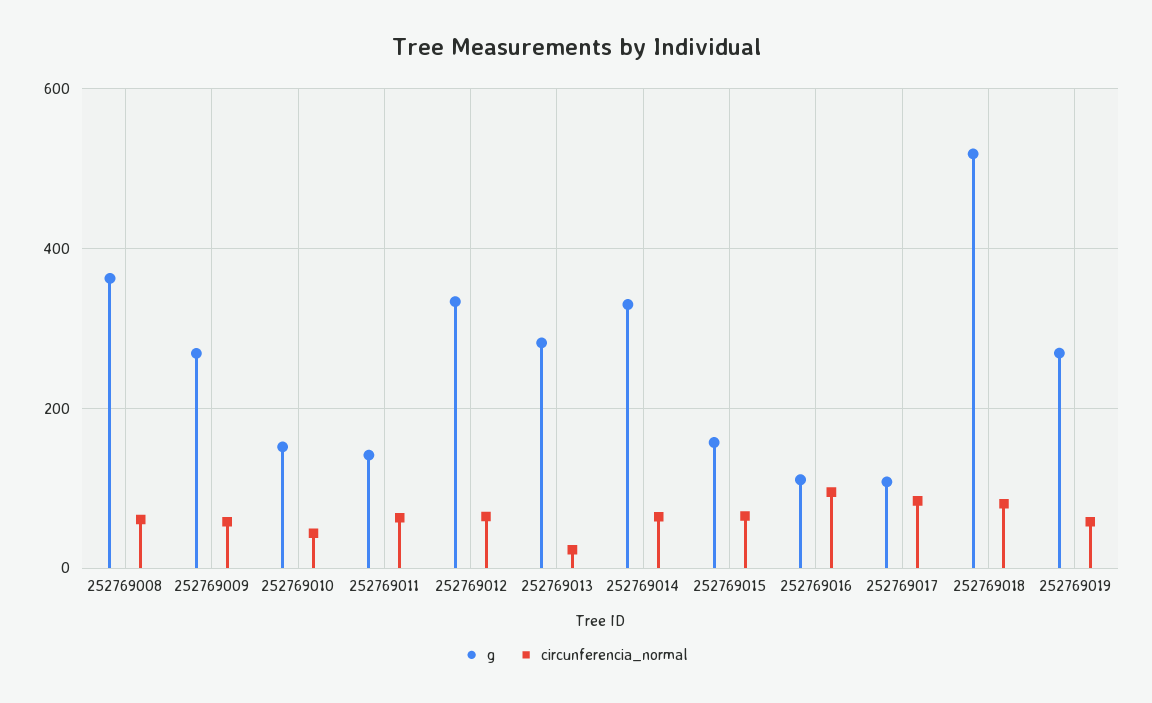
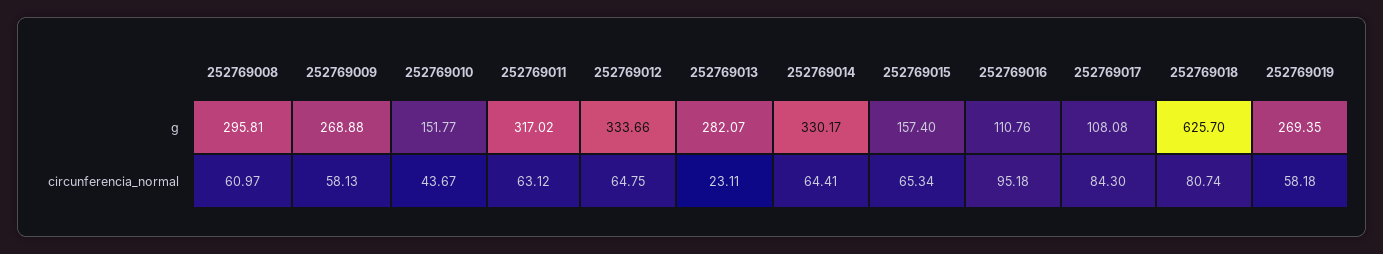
g, 252769008: 360 -> 295.81
g, 252769011: 140 -> 317.02
g, 252769018: 520 -> 625.7

